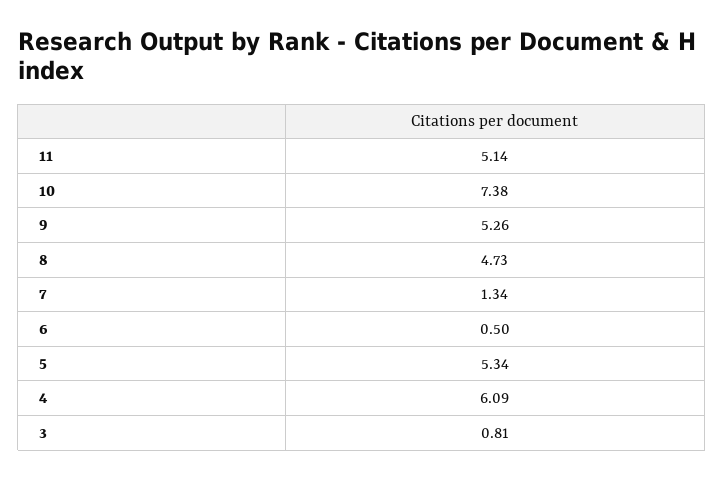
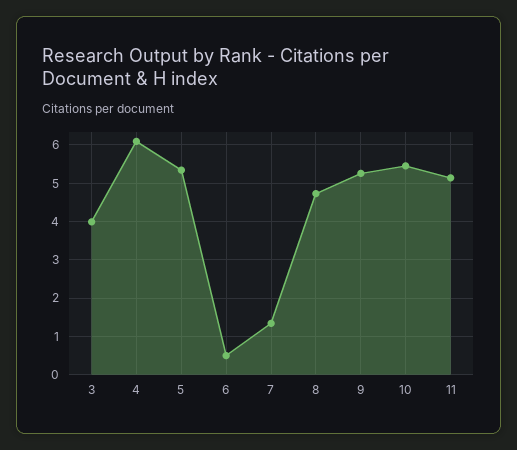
10: 7.38 -> 5.4
3: 0.81 -> 4

